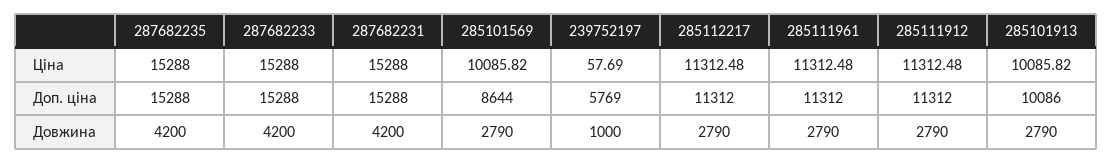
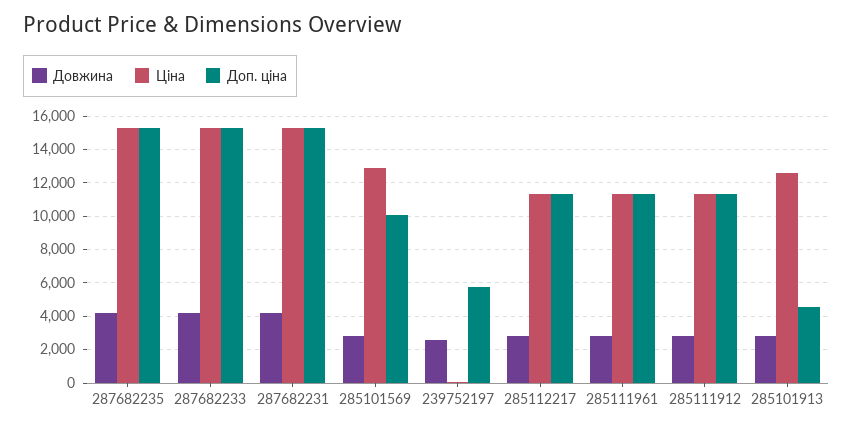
Ціна, 285101569: 10085.82 -> 13000
Ціна, 285101913: 10085.82 -> 12500
Доп. ціна, 285101569: 8644 -> 10000
Доп. ціна, 285101913: 10086 -> 4500
Довжина, 239752197: 1000 -> 2500

